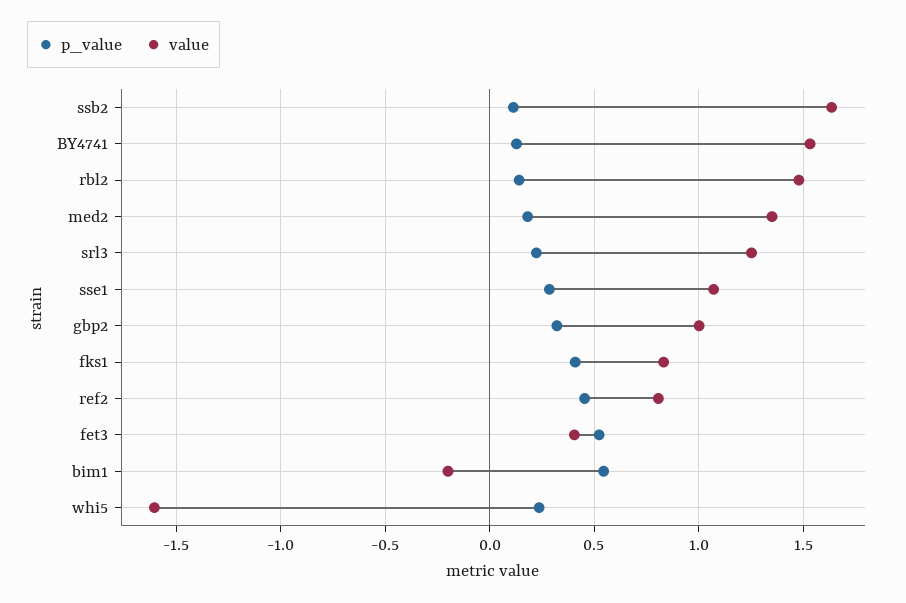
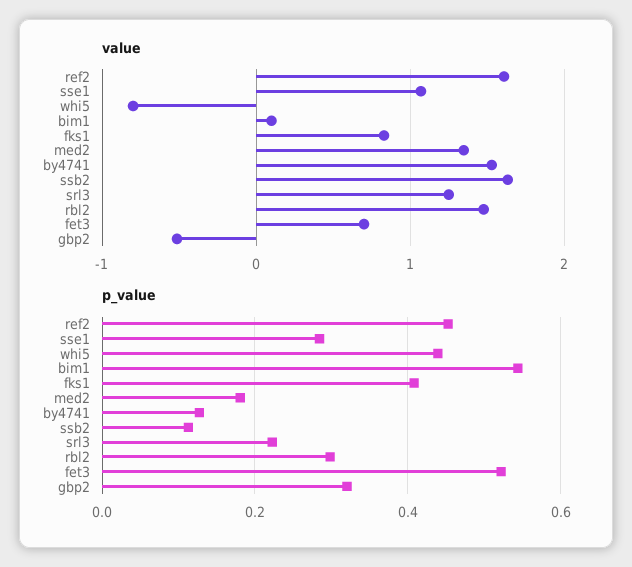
p_value, rbl2: 0.15 -> 0.3
value, gbp2: 1 -> -0.5
value, ref2: 0.8 -> 1.6
value, fet3: 0.4 -> 0.7
value, bim1: -0.2 -> 0.1
p_value, whi5: 0.25 -> 0.44
value, whi5: -1.6 -> -0.8

